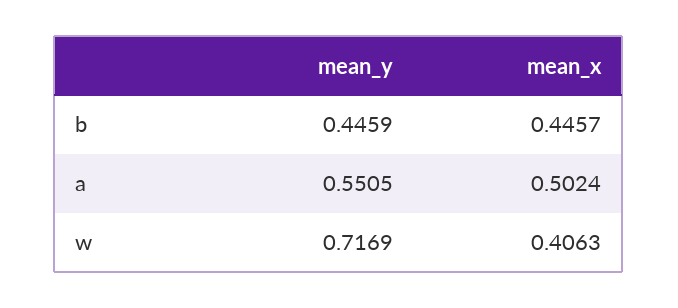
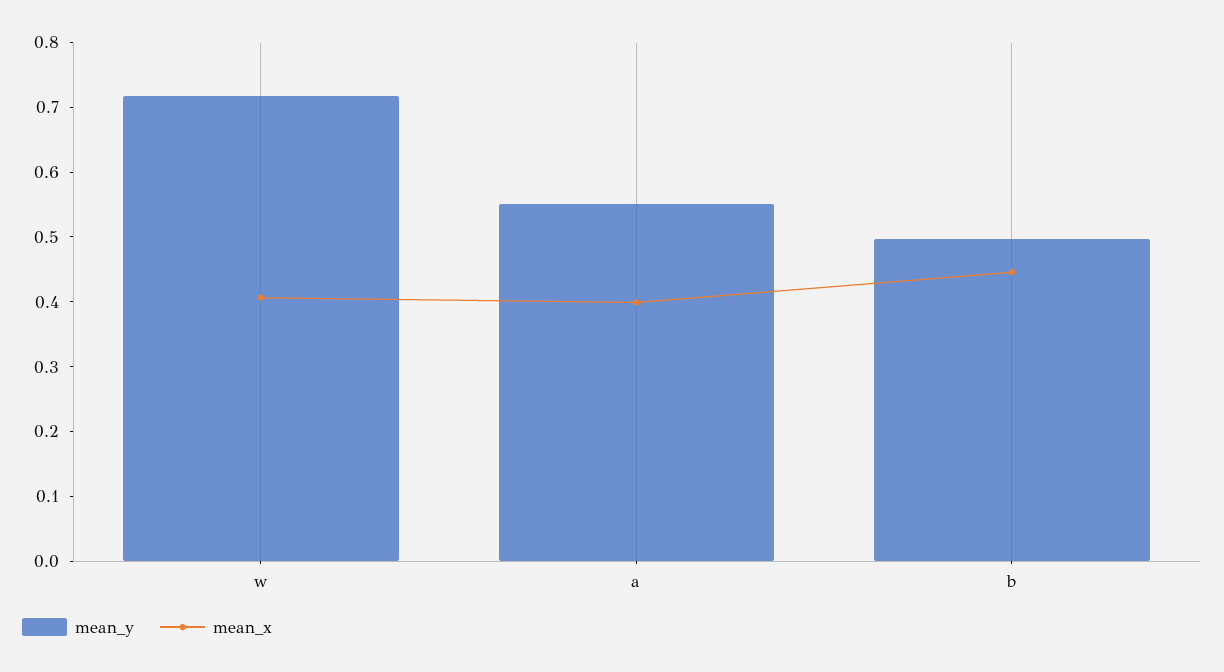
mean_y, b: 0.4459 -> 0.5
mean_x, a: 0.5024 -> 0.4

